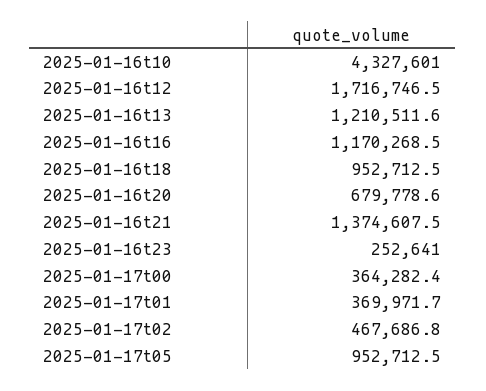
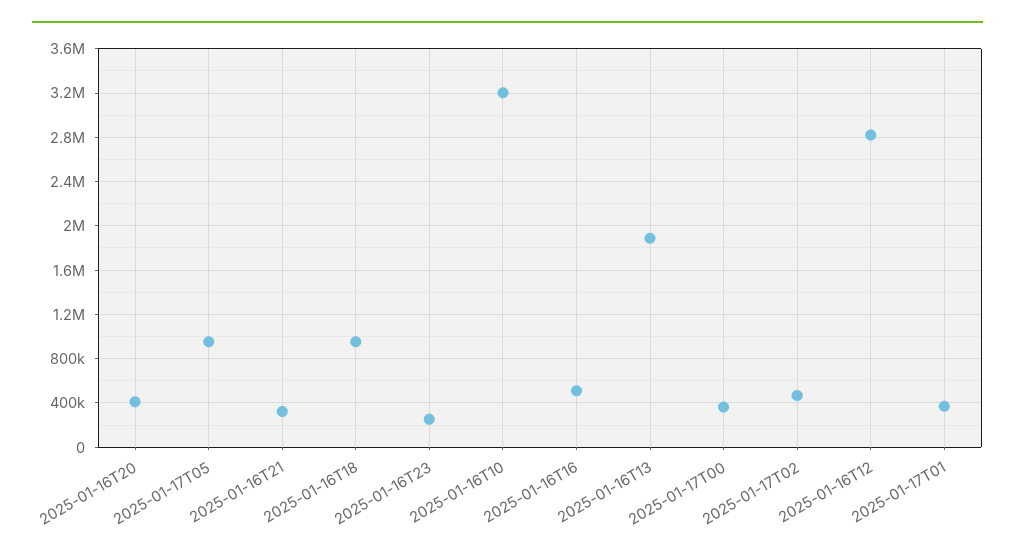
2025-01-16t10: 4327601 -> 3200000
2025-01-16t12: 1716746.5 -> 2800000
2025-01-16t13: 1210511.6 -> 1900000
2025-01-16t16: 1170268.5 -> 500000
2025-01-16t20: 679778.6 -> 400000
2025-01-16t21: 1374607.5 -> 300000

